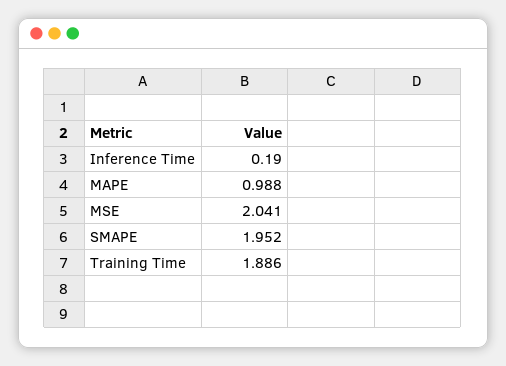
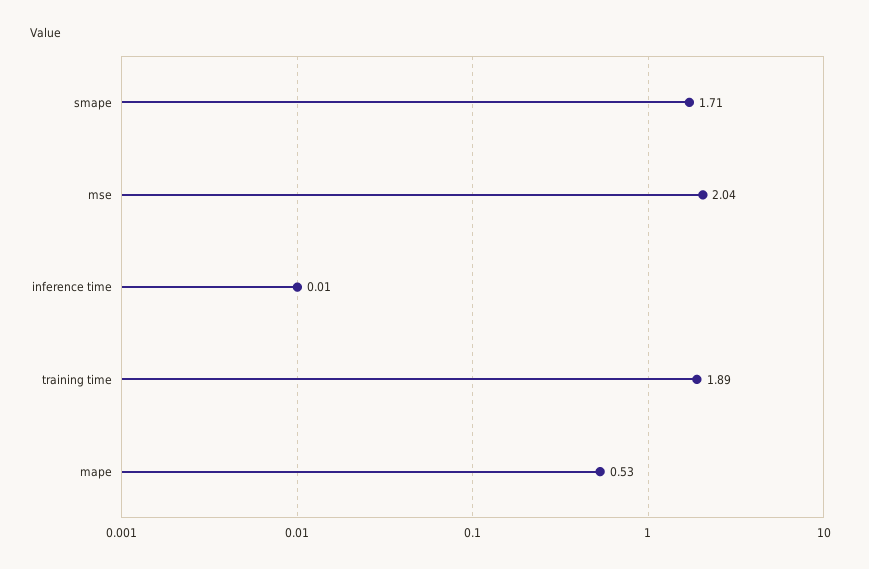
Inference Time: 0.19 -> 0.01
MAPE: 0.988 -> 0.53
SMAPE: 1.952 -> 1.71

